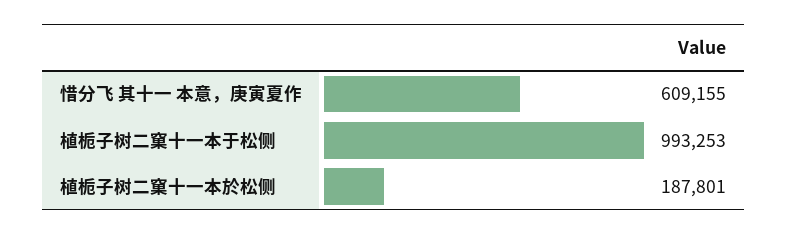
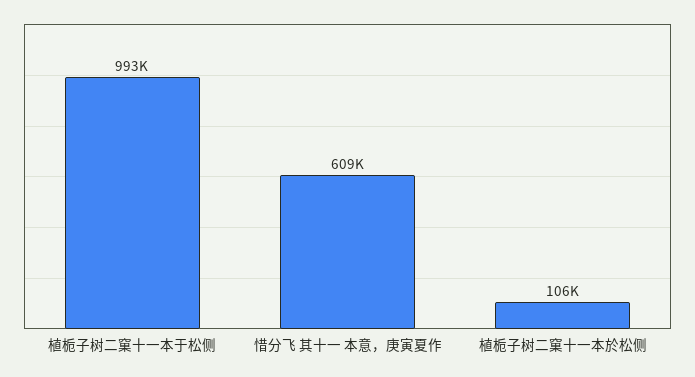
植栀子树二窠十一本於松侧: 187801 -> 106000

